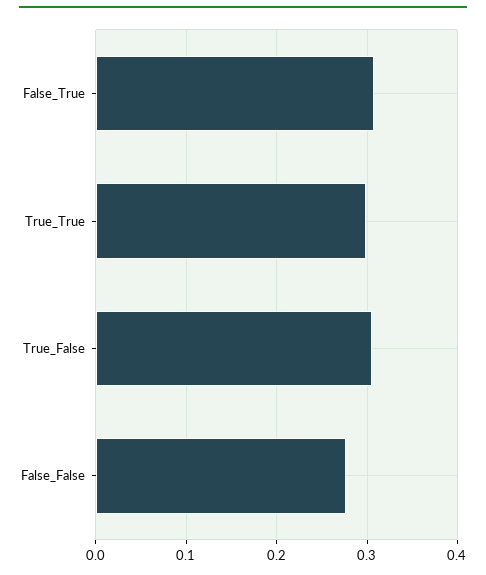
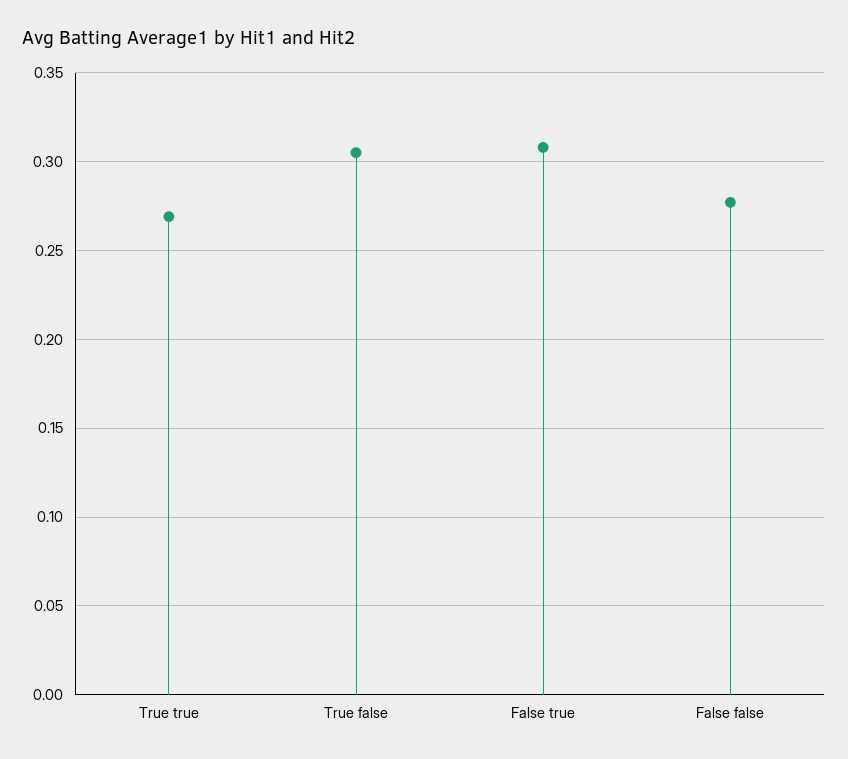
True_True: 0.3 -> 0.27

